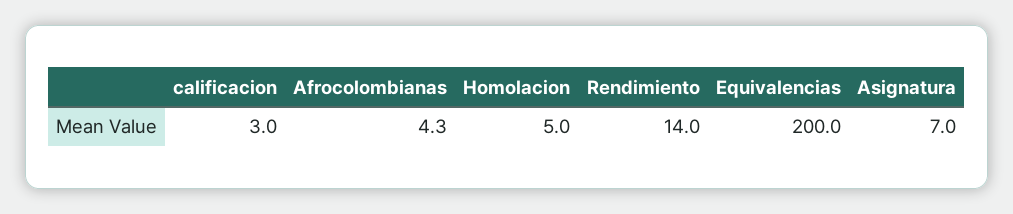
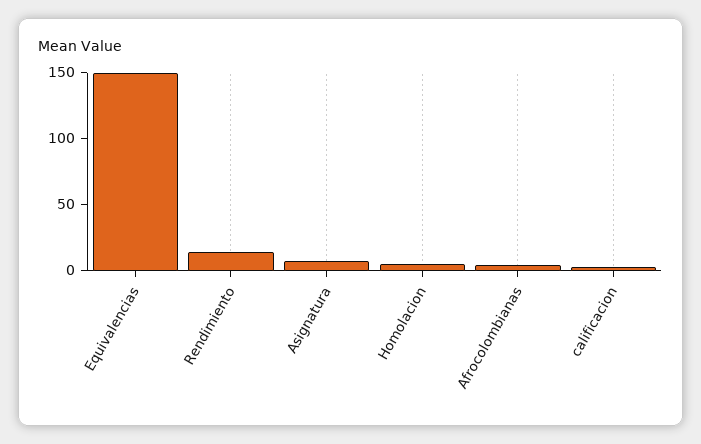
Equivalencias: 200 -> 150

